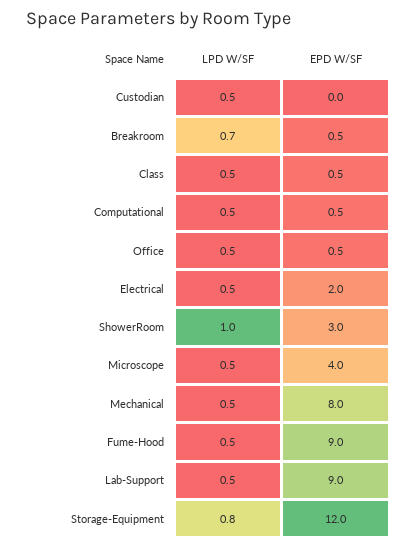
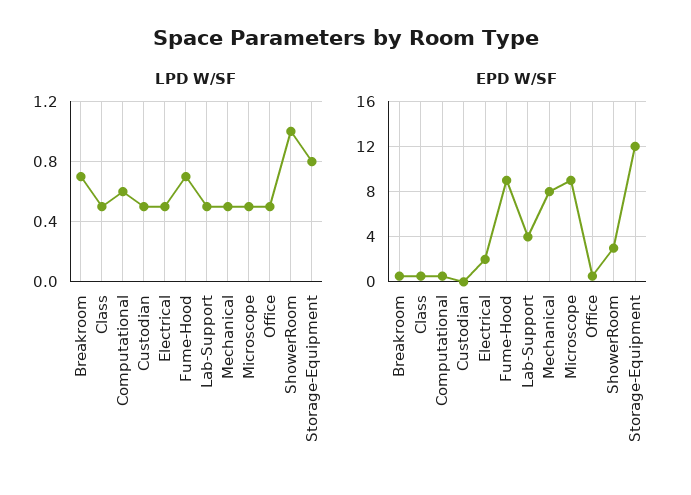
LPD W/SF, Computational: 0.5 -> 0.6
EPD W/SF, Microscope: 4 -> 9
LPD W/SF, Fume-Hood: 0.5 -> 0.7
EPD W/SF, Lab-Support: 9 -> 4

